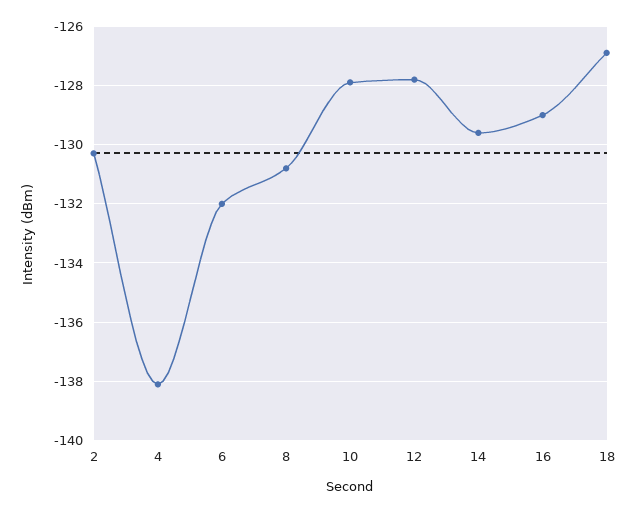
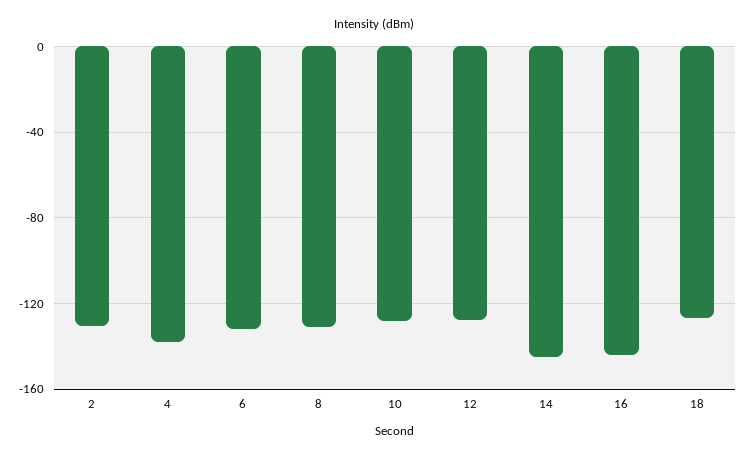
14: -129.5 -> -145
16: -129 -> -145

